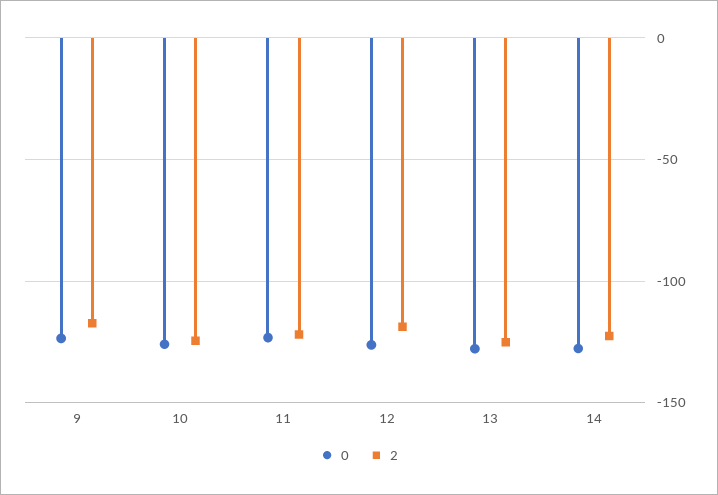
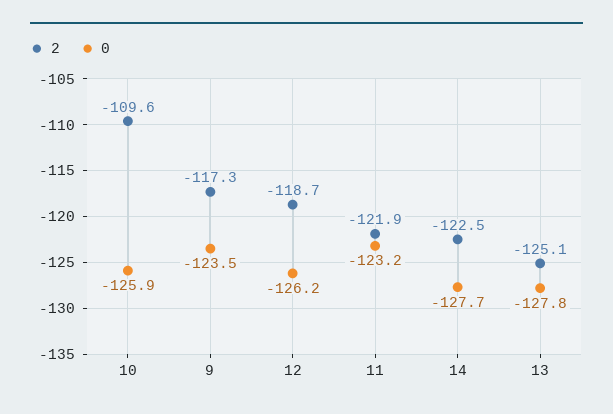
2, 10: -125 -> -109.6

